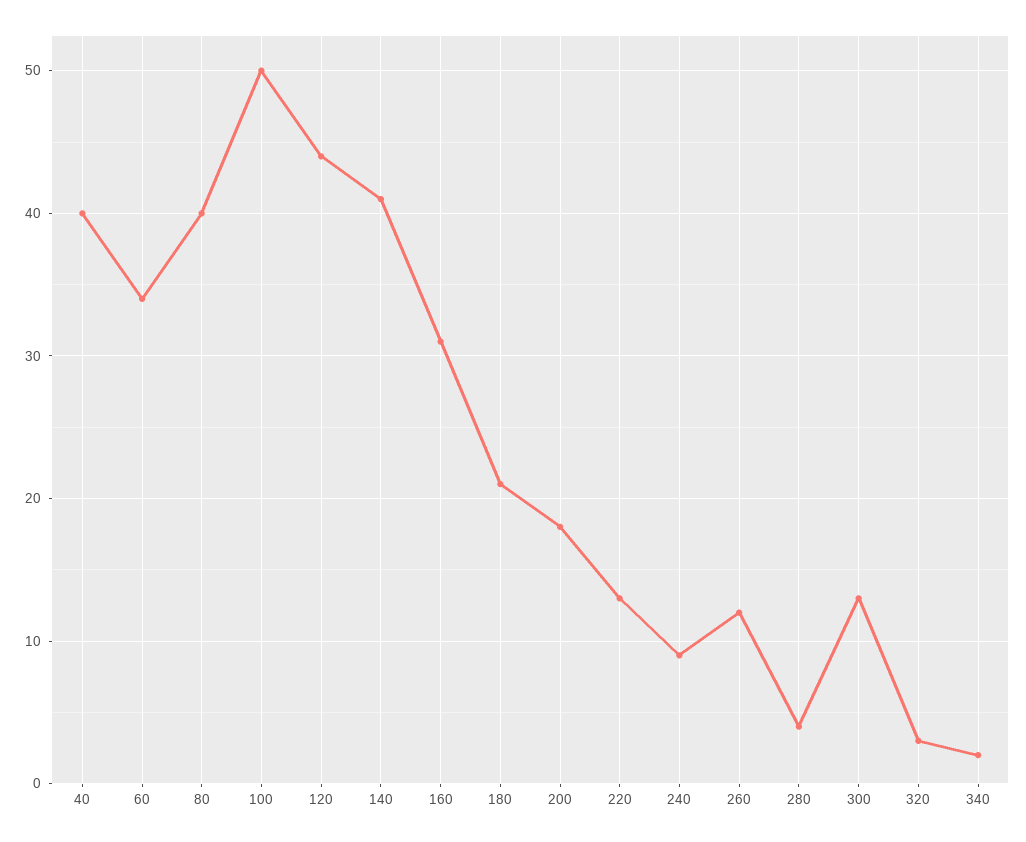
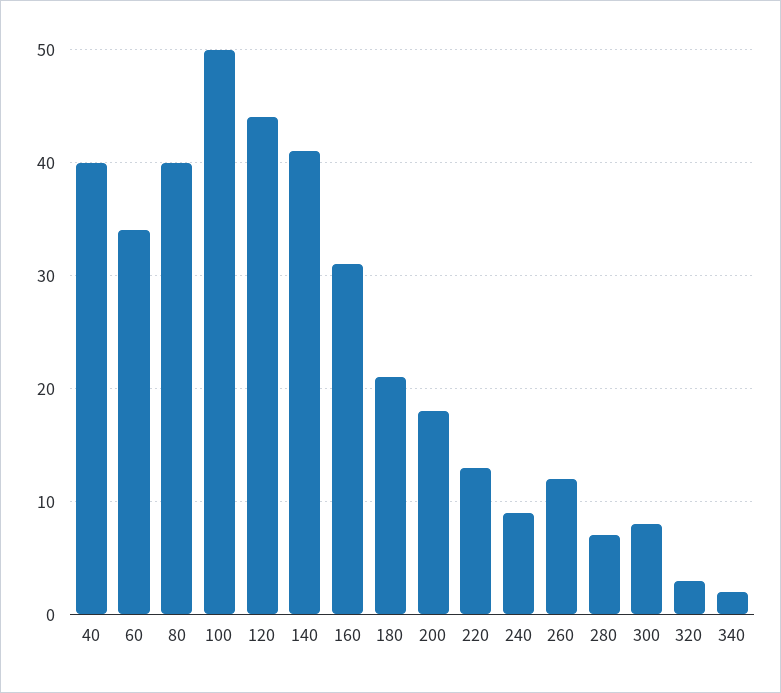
280: 4 -> 7
300: 13 -> 8

